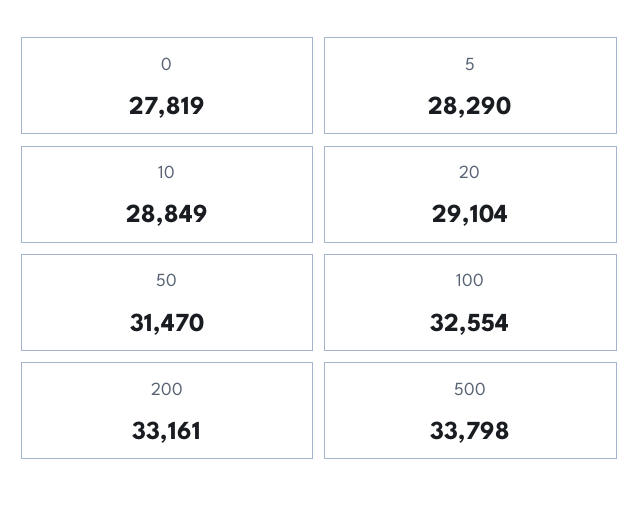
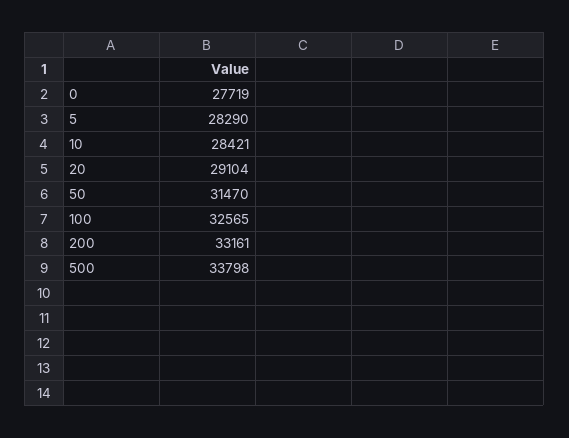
0: 27819 -> 27719
10: 28849 -> 28421
100: 32554 -> 32565

